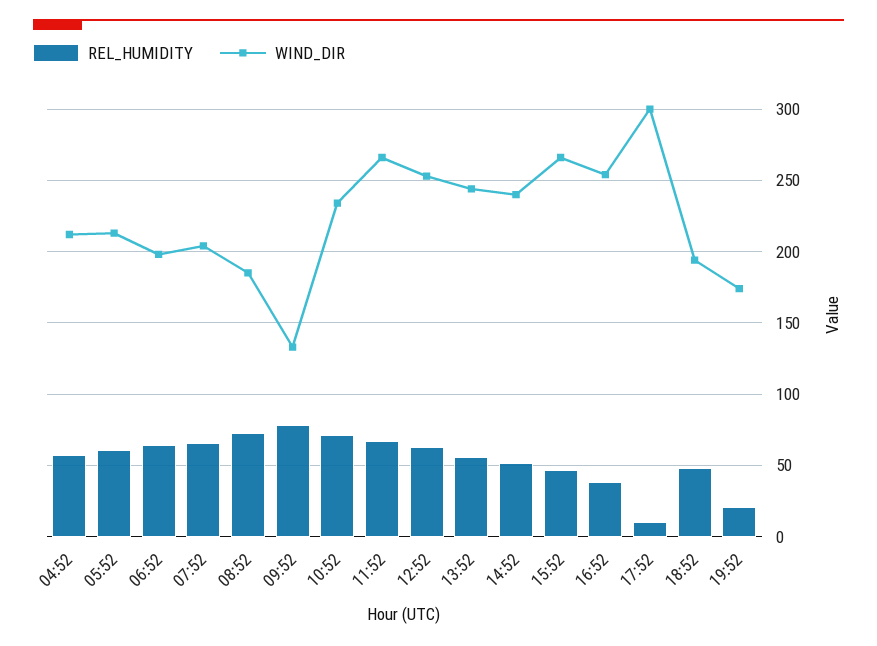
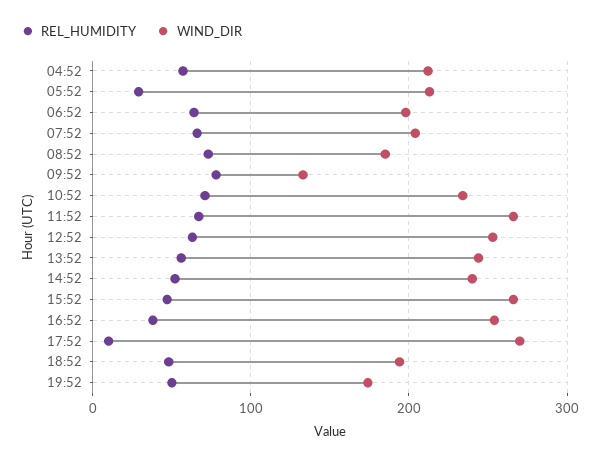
REL_HUMIDITY, 05:52: 60 -> 30
WIND_DIR, 17:52: 300 -> 270
REL_HUMIDITY, 19:52: 20 -> 50

